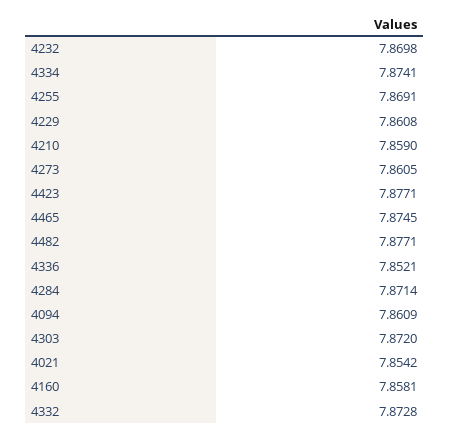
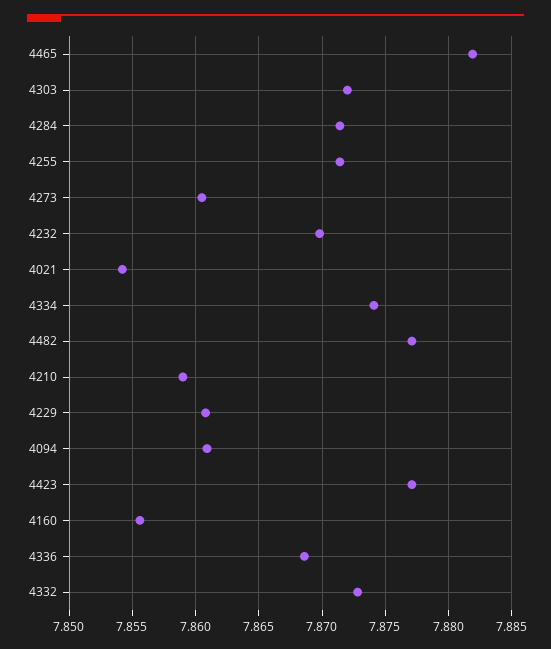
4255: 7.8691 -> 7.8715
4465: 7.8745 -> 7.882
4336: 7.8521 -> 7.8685
4160: 7.8581 -> 7.8555

